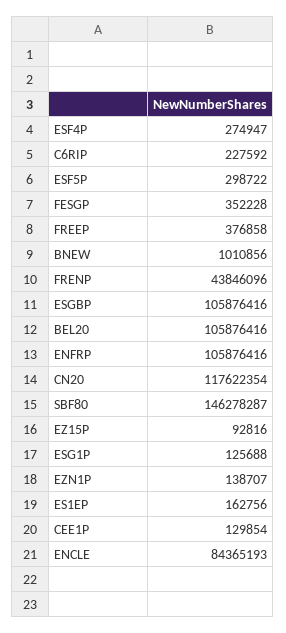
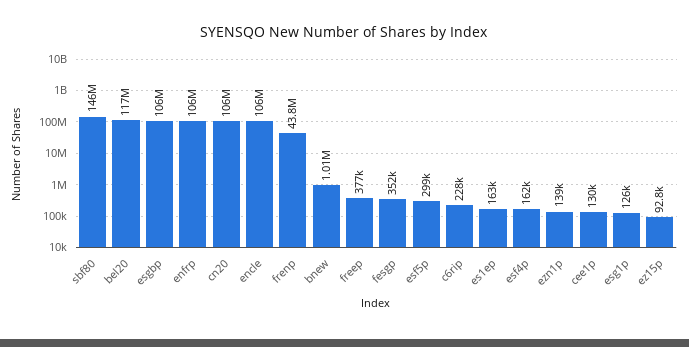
ESF4P: 274947 -> 162000
BEL20: 105876416 -> 117000000
CN20: 117622354 -> 106000000
ENCLE: 84365193 -> 106000000

